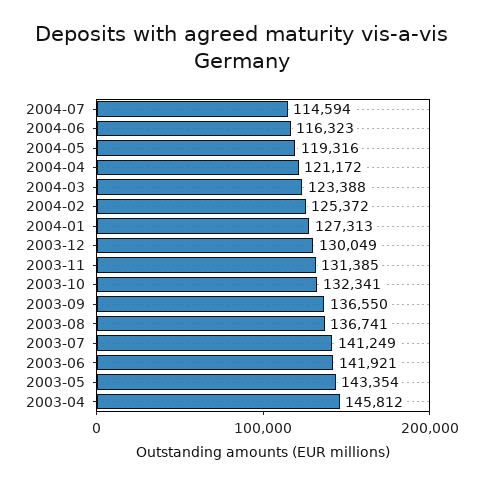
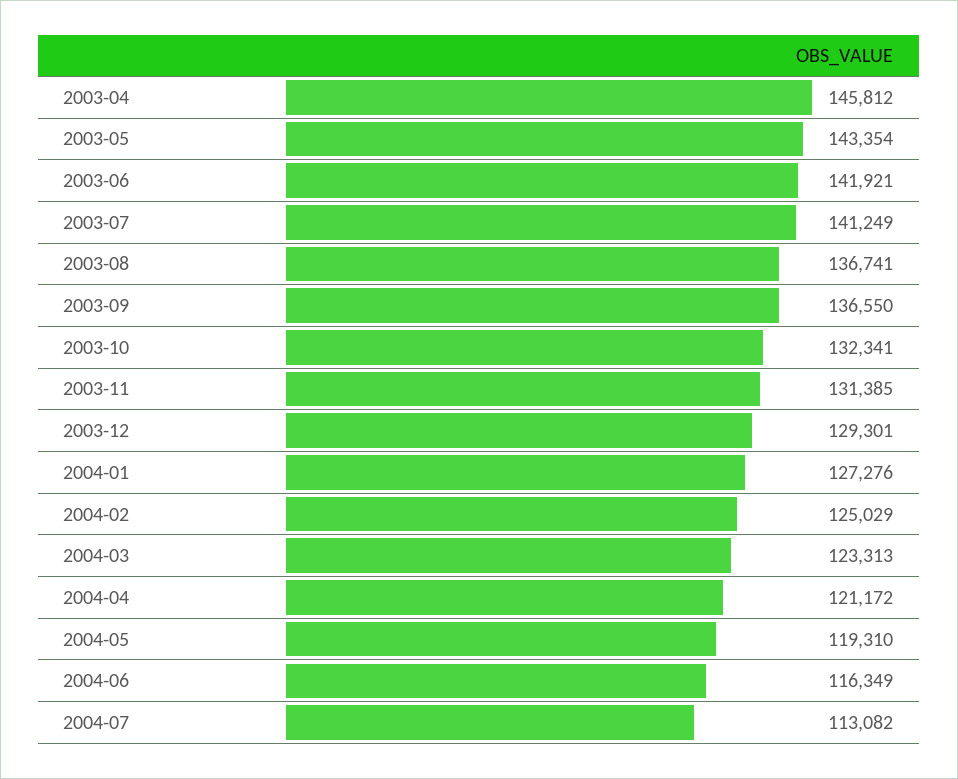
2004-07: 114594 -> 113082
2004-06: 116323 -> 116349
2004-05: 119316 -> 119310
2004-03: 123388 -> 123313
2004-02: 125372 -> 125029
2004-01: 127313 -> 127276
2003-12: 130049 -> 129301

